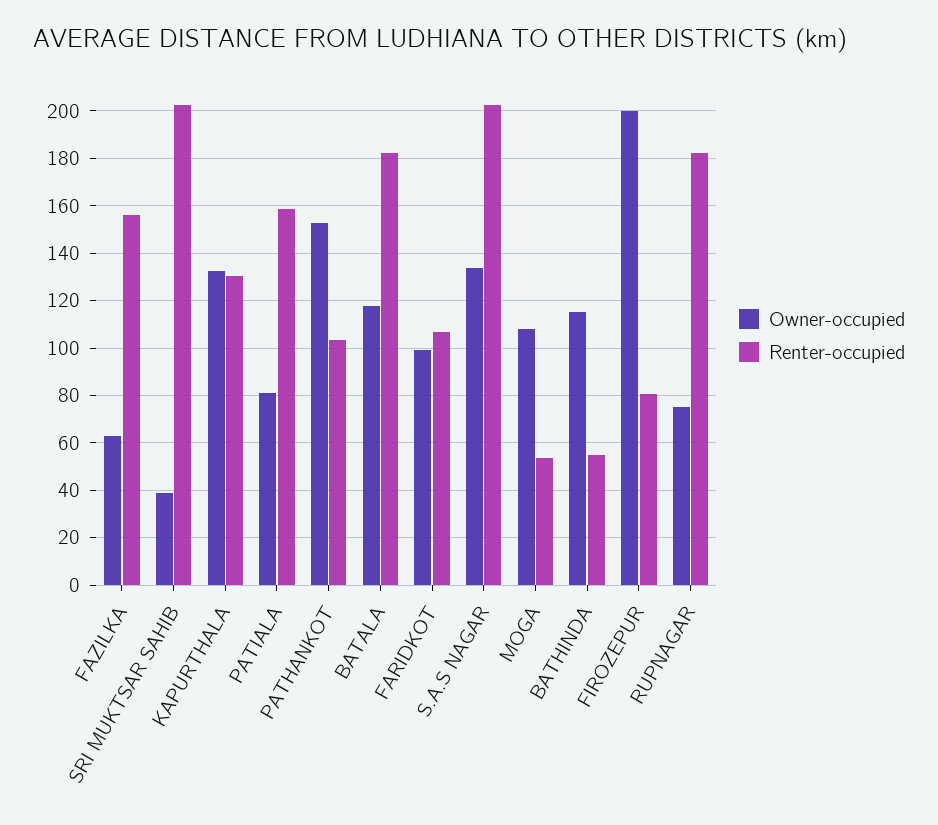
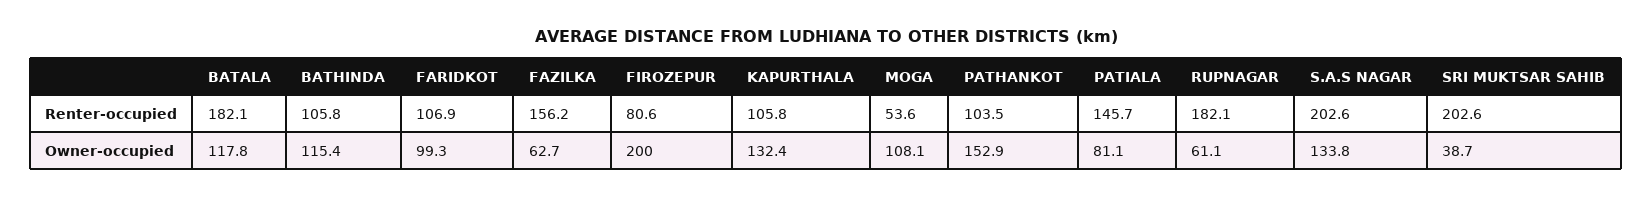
Renter-occupied, KAPURTHALA: 130 -> 105.8
Renter-occupied, PATIALA: 160 -> 145.7
Renter-occupied, BATHINDA: 55 -> 105.8
Owner-occupied, RUPNAGAR: 75 -> 61.1

